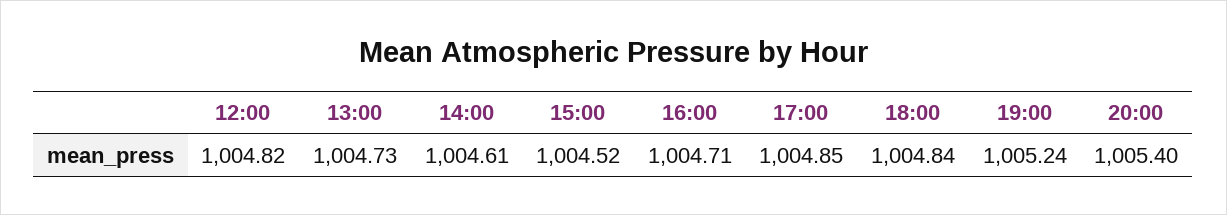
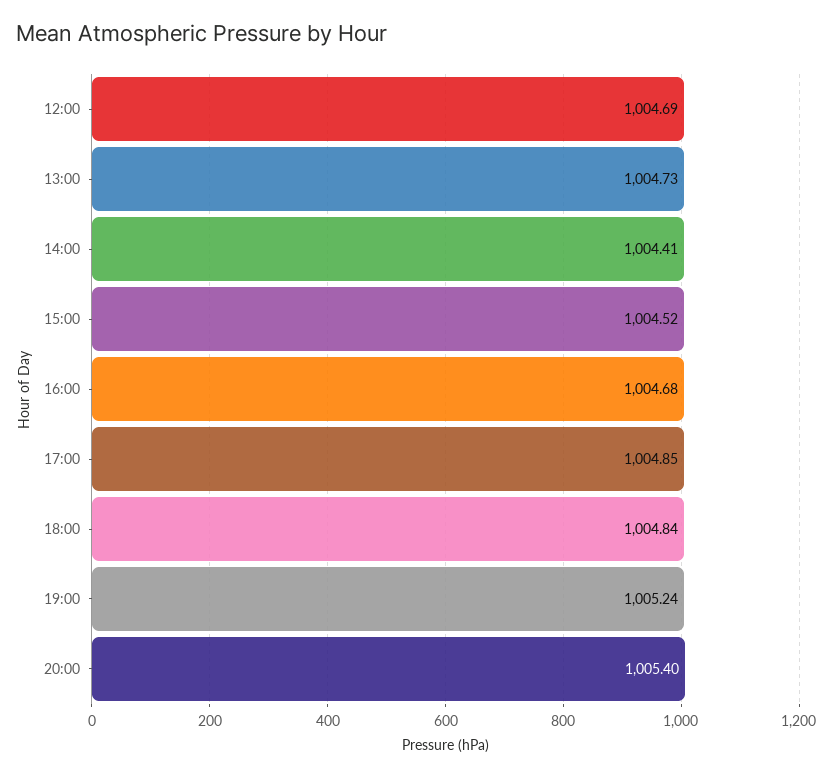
12:00: 1004.82 -> 1004.69
14:00: 1004.61 -> 1004.41
16:00: 1004.71 -> 1004.68

